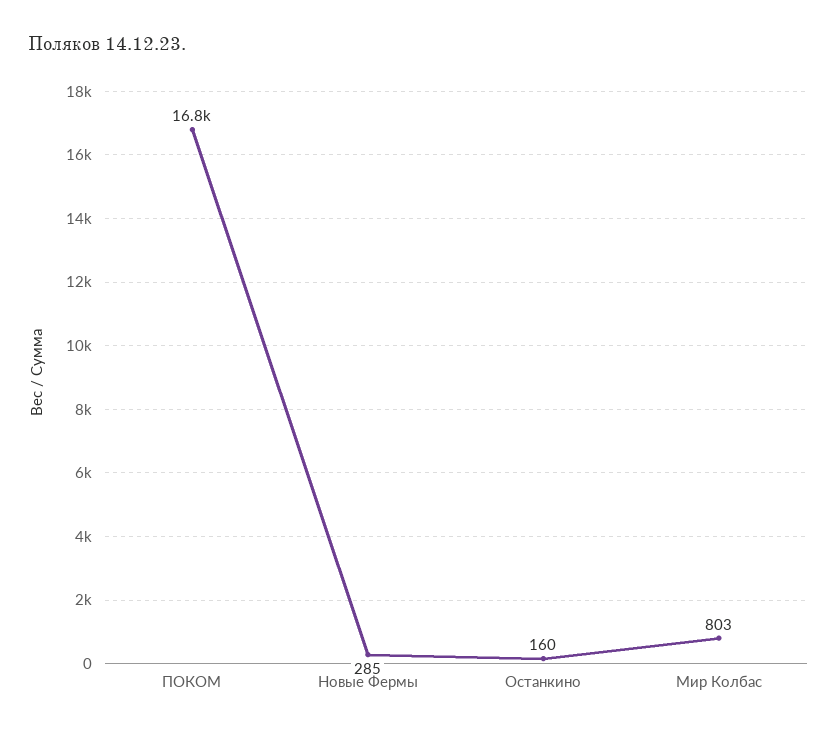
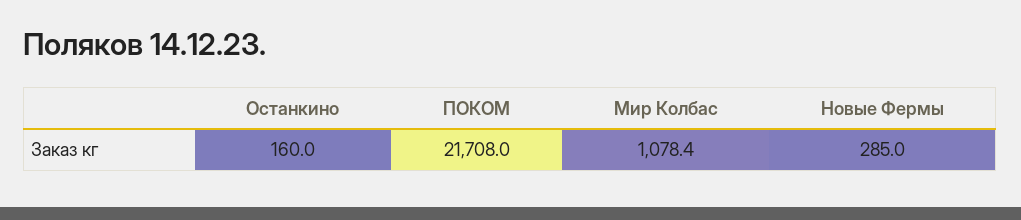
ПОКОМ: 16800 -> 21708
Мир Колбас: 803 -> 1078.4

